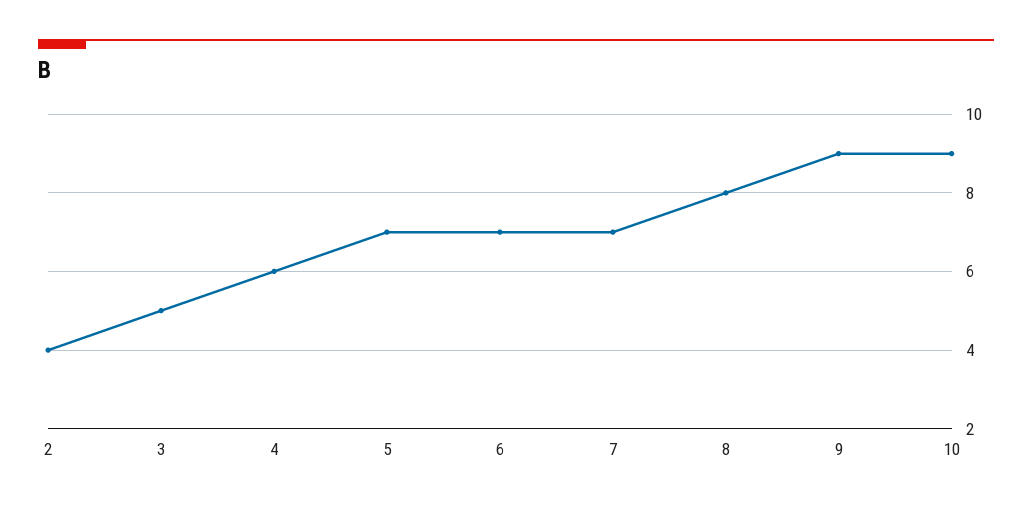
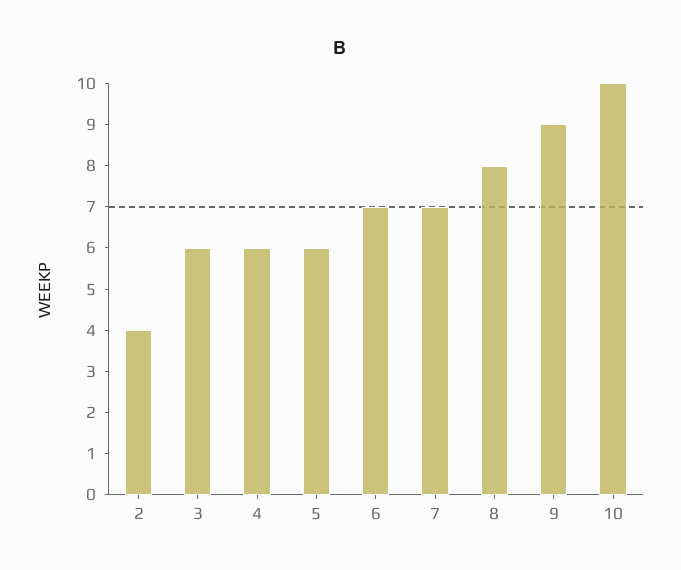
3: 5 -> 6
5: 7 -> 6
10: 9 -> 10

